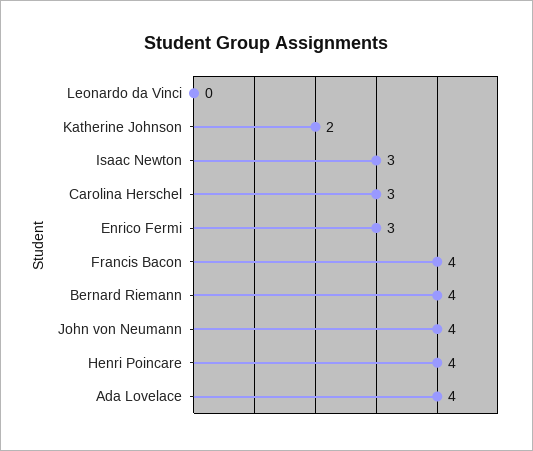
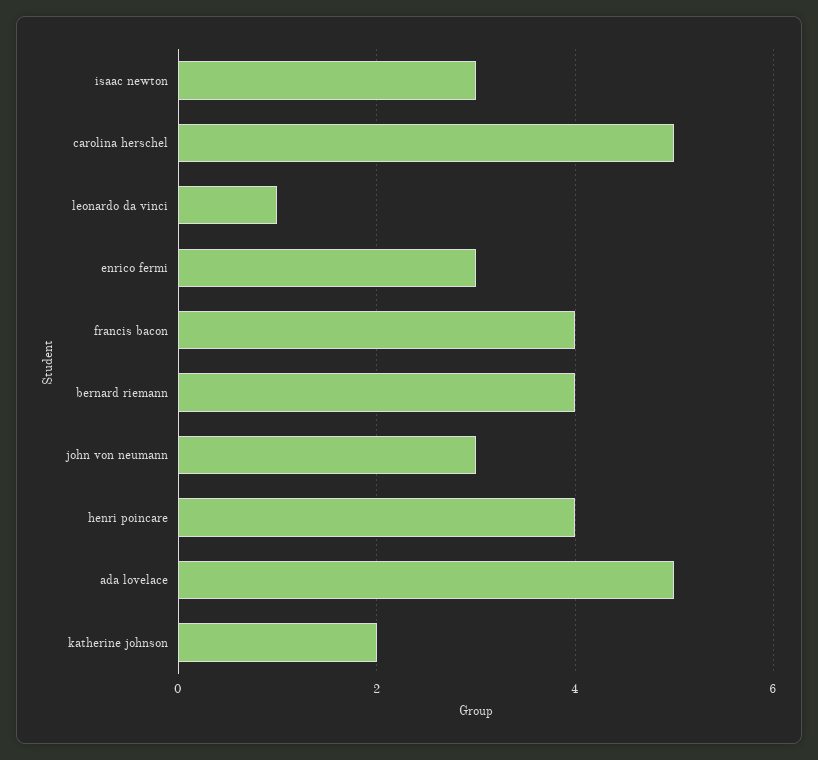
Leonardo da Vinci: 0 -> 1
Carolina Herschel: 3 -> 5
John von Neumann: 4 -> 3
Ada Lovelace: 4 -> 5

